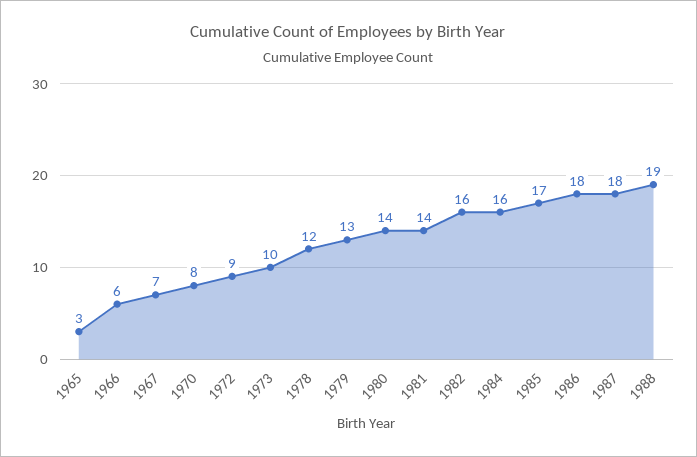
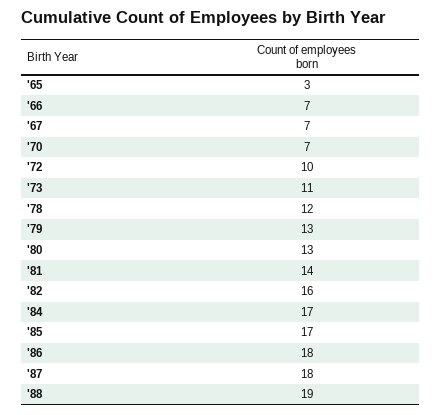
1966: 6 -> 7
1970: 8 -> 7
1972: 9 -> 10
1973: 10 -> 11
1980: 14 -> 13
1984: 16 -> 17

